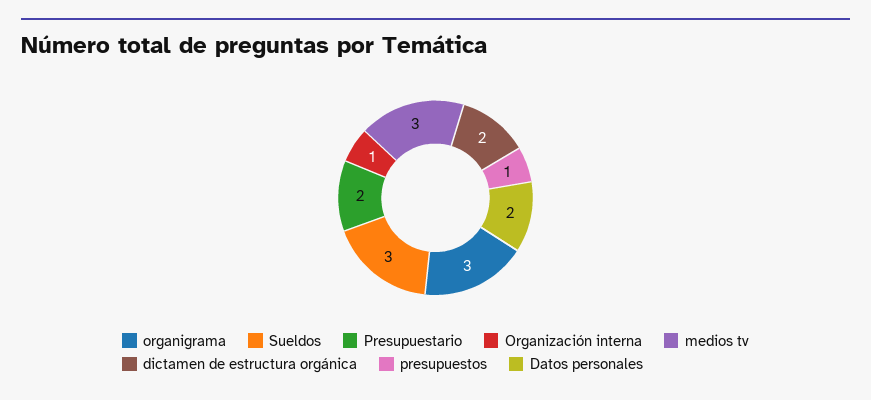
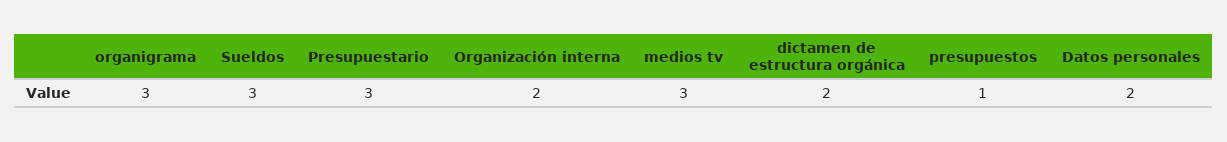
Presupuestario: 2 -> 3
Organización interna: 1 -> 2

